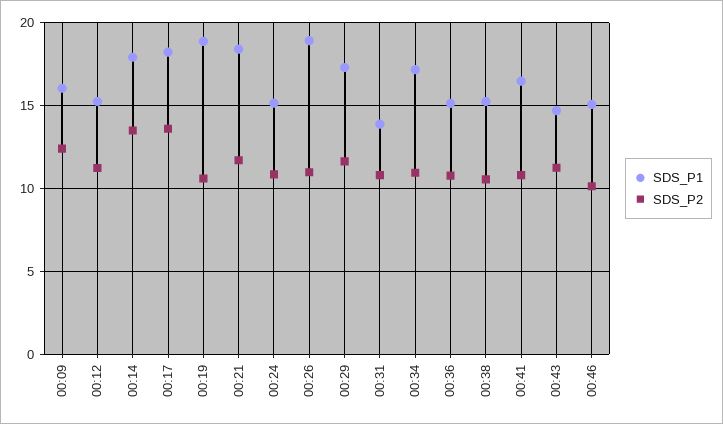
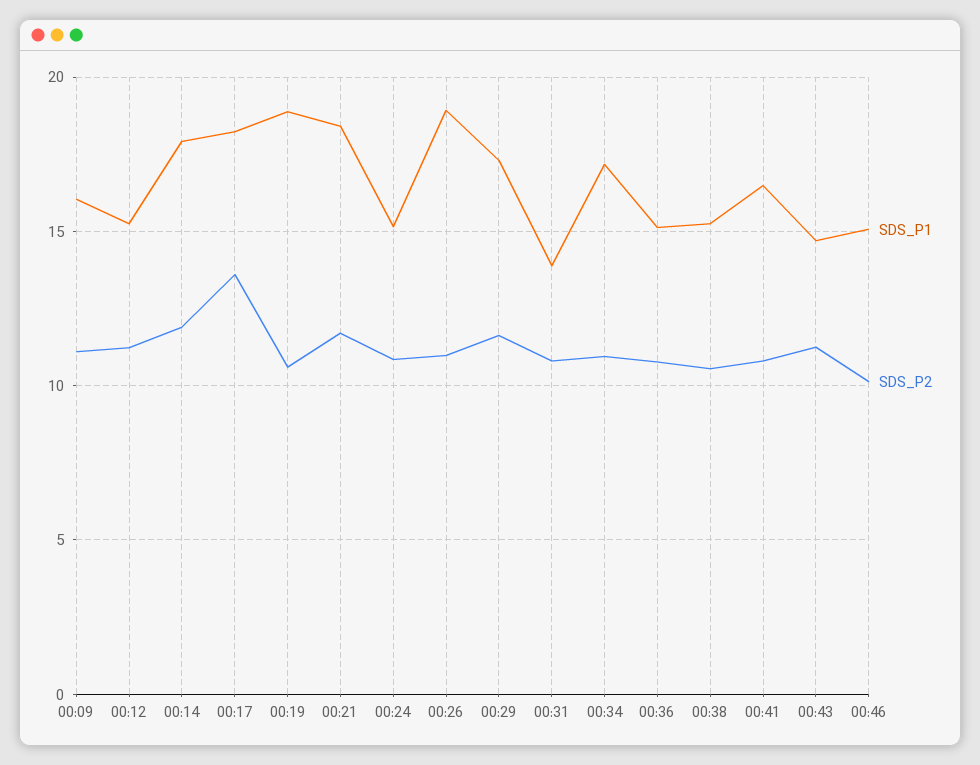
SDS_P2, 00:09: 12.5 -> 11
SDS_P2, 00:14: 13.5 -> 12

